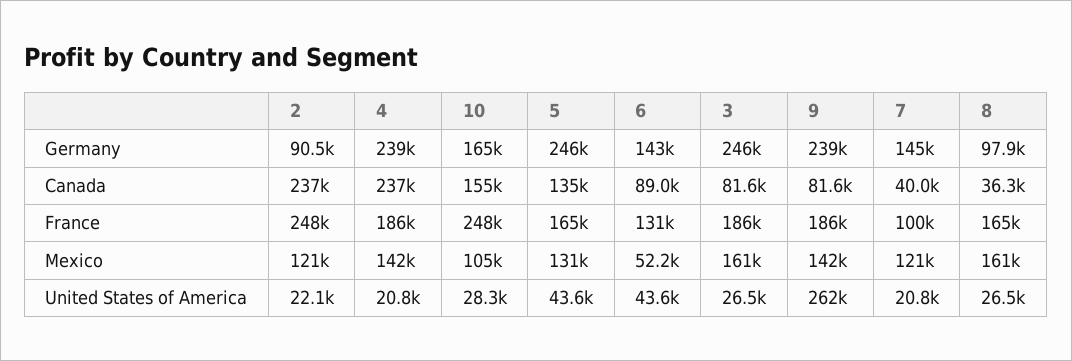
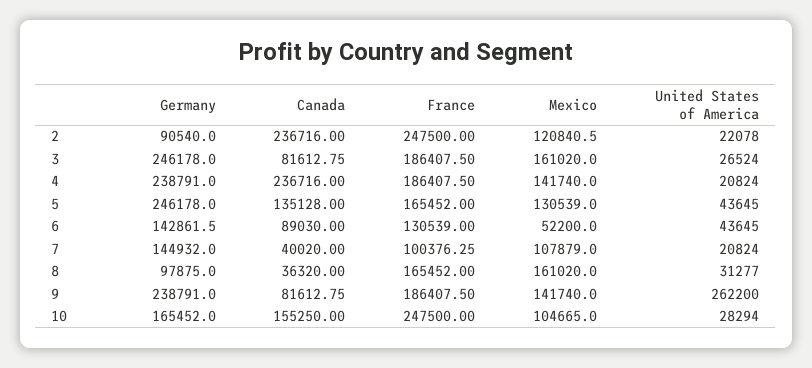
7, Mexico: 121000 -> 107879
8, United States of America: 26500 -> 31277

